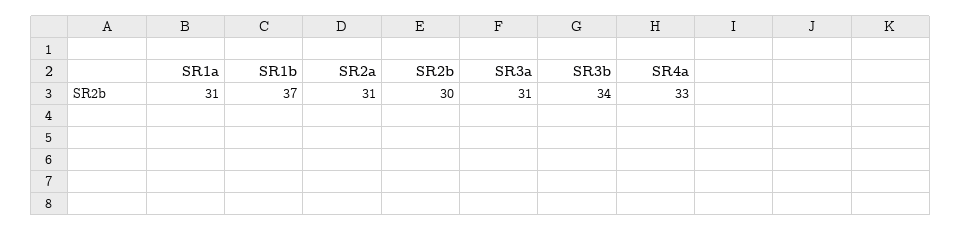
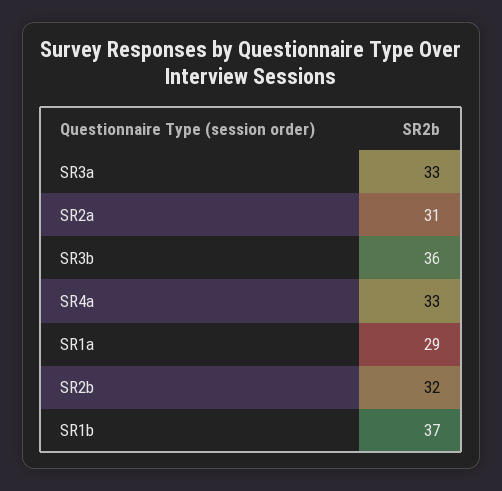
SR1a: 31 -> 29
SR2b: 30 -> 32
SR3a: 31 -> 33
SR3b: 34 -> 36

